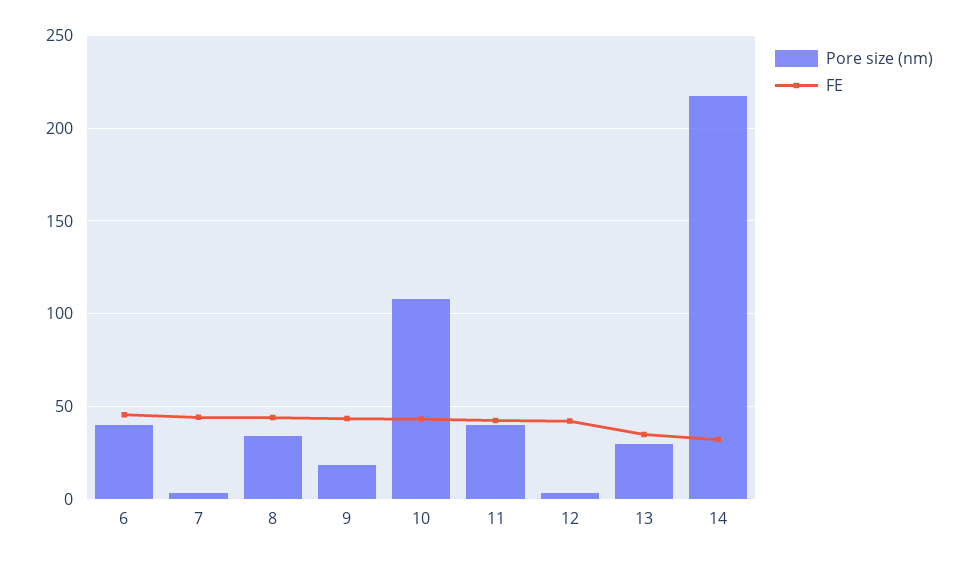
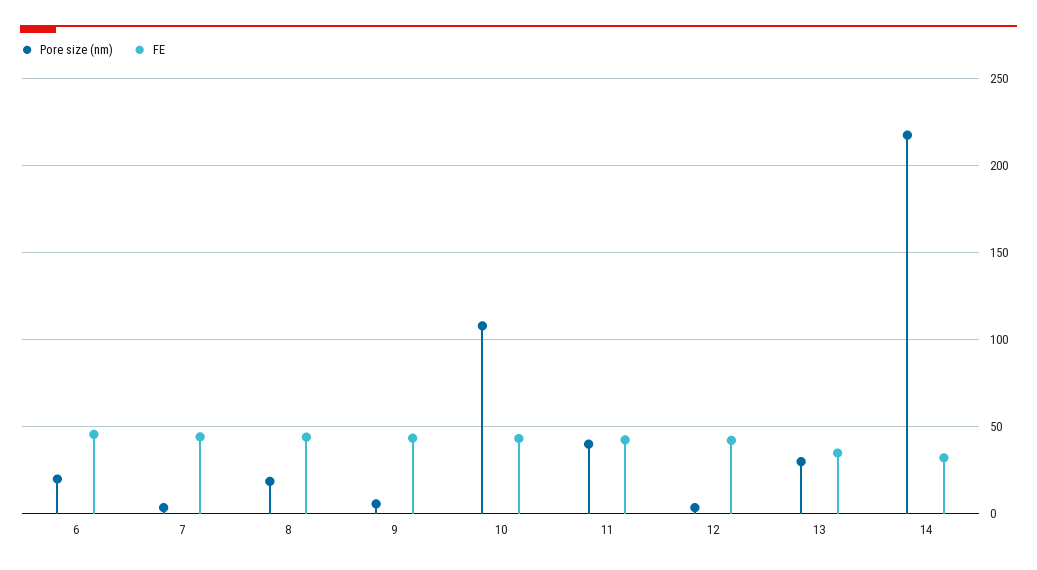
Pore size (nm), 6: 40 -> 20
Pore size (nm), 8: 35 -> 20
Pore size (nm), 9: 20 -> 5

